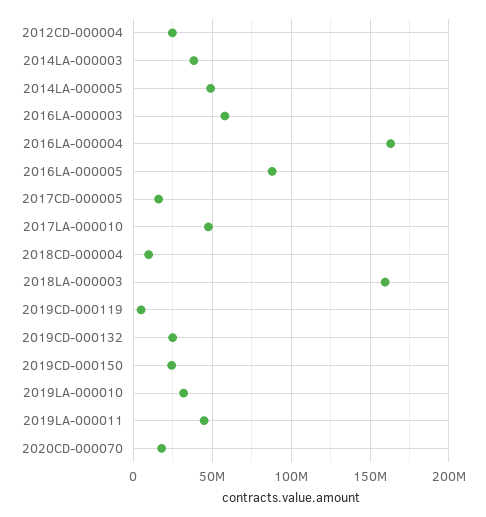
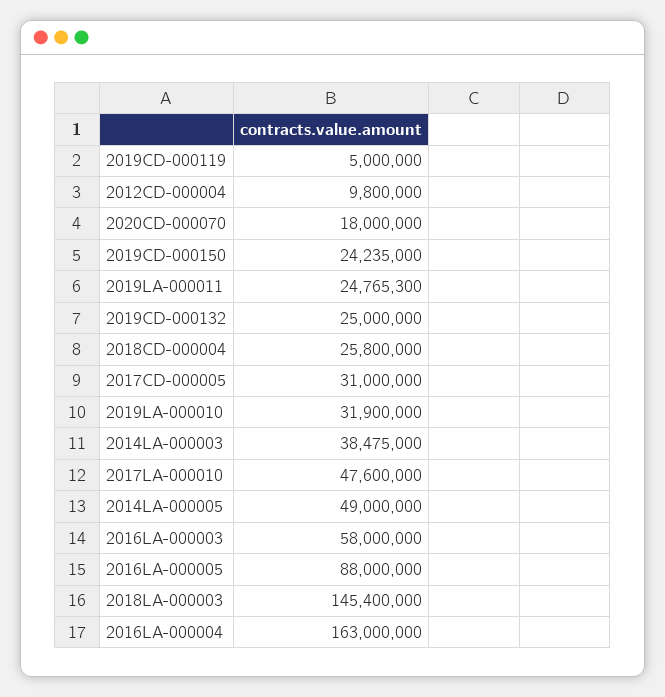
2012CD-000004: 25000000 -> 9800000
2017CD-000005: 15000000 -> 31000000
2018CD-000004: 10000000 -> 25800000
2018LA-000003: 160000000 -> 145400000
2019LA-000011: 45000000 -> 24765300

